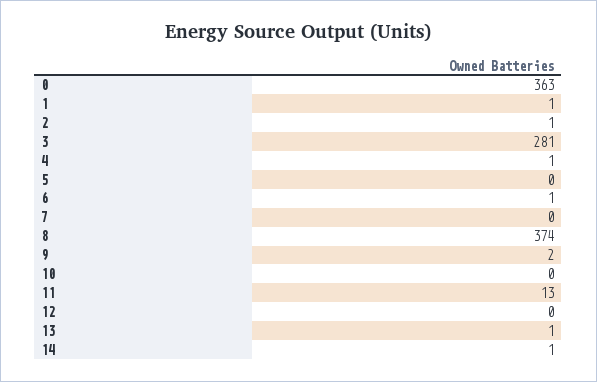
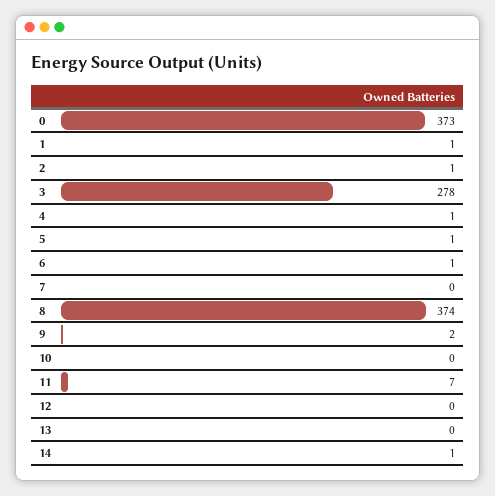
0: 363 -> 373
3: 281 -> 278
5: 0 -> 1
11: 13 -> 7
13: 1 -> 0

